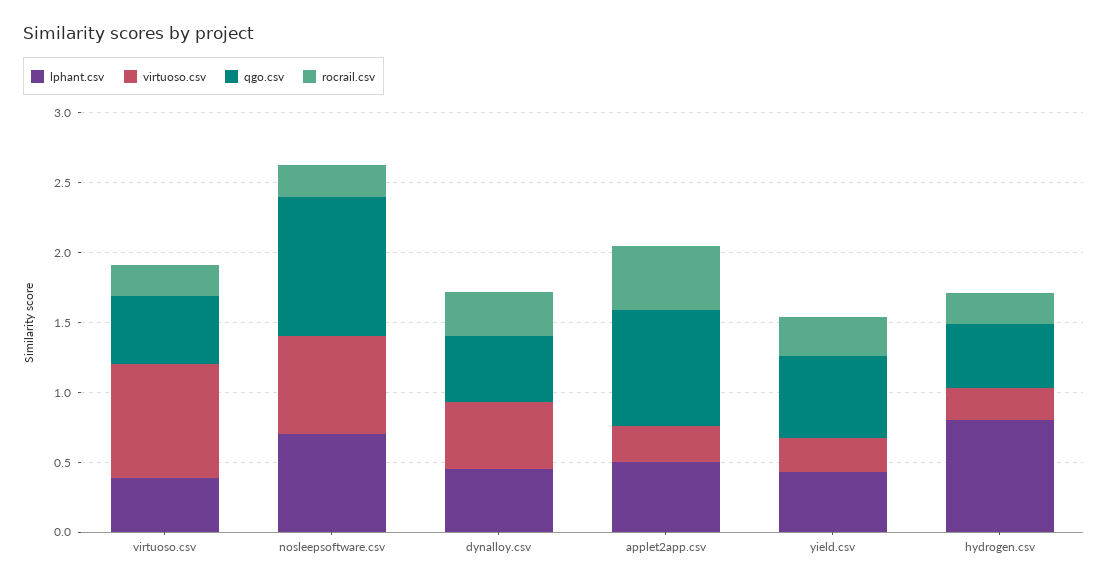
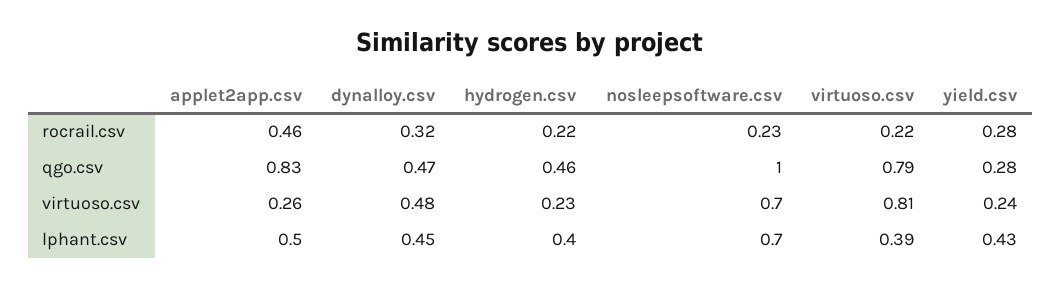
qgo.csv, virtuoso.csv: 0.5 -> 0.79
qgo.csv, yield.csv: 0.6 -> 0.28
lphant.csv, hydrogen.csv: 0.8 -> 0.4

